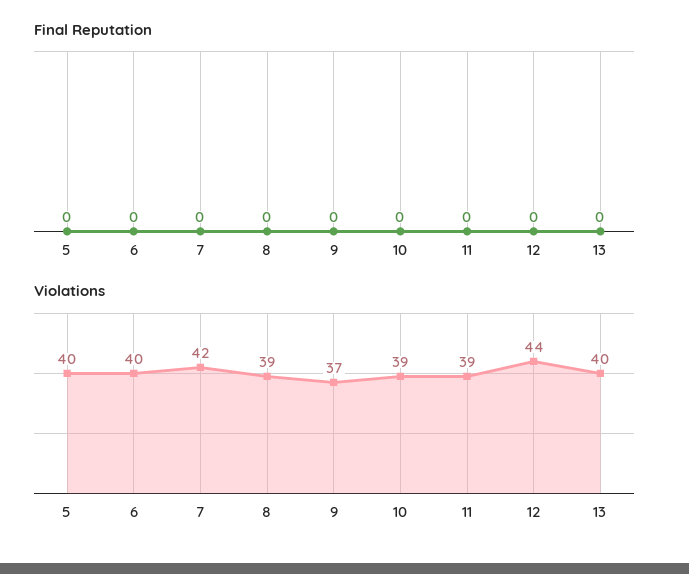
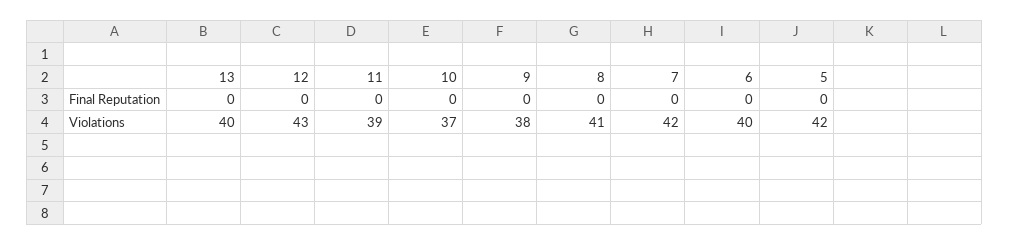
Violations, 5: 40 -> 42
Violations, 8: 39 -> 41
Violations, 9: 37 -> 38
Violations, 10: 39 -> 37
Violations, 12: 44 -> 43

